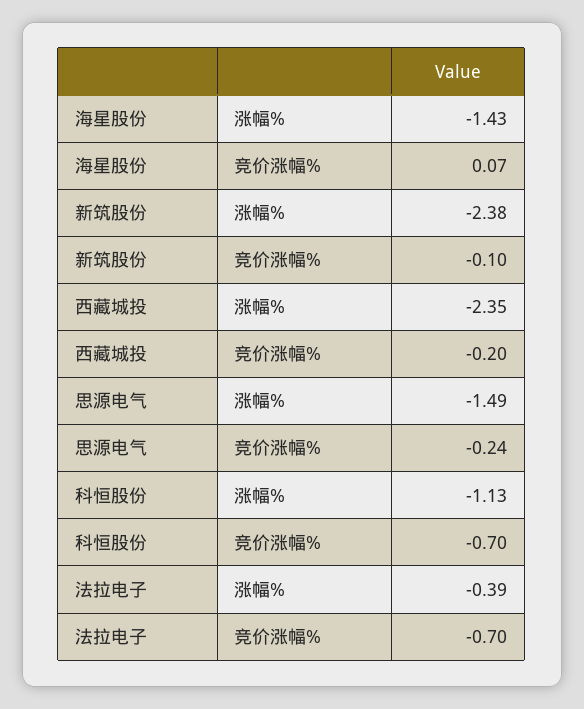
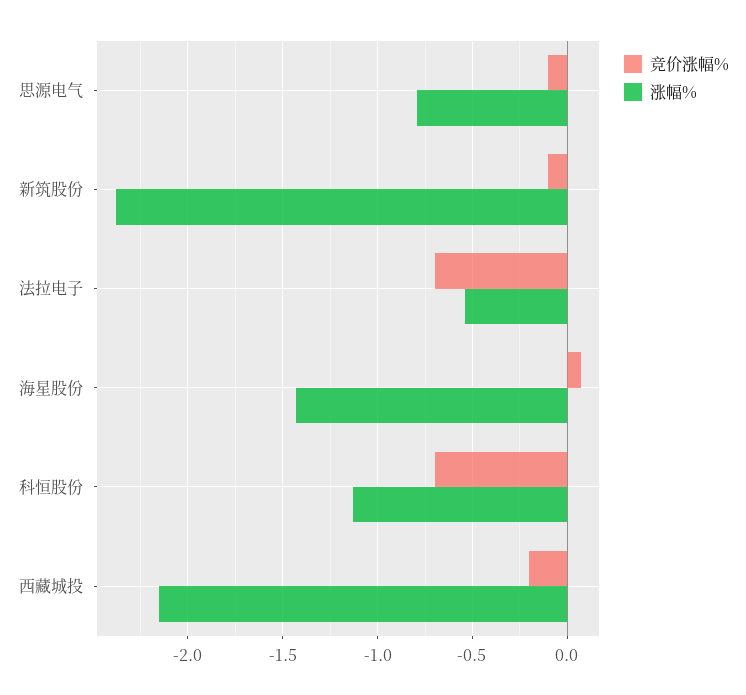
涨幅%, 西藏城投: -2.35 -> -2.15
涨幅%, 思源电气: -1.49 -> -0.8
竞价涨幅%, 思源电气: -0.24 -> -0.1
涨幅%, 法拉电子: -0.39 -> -0.55

